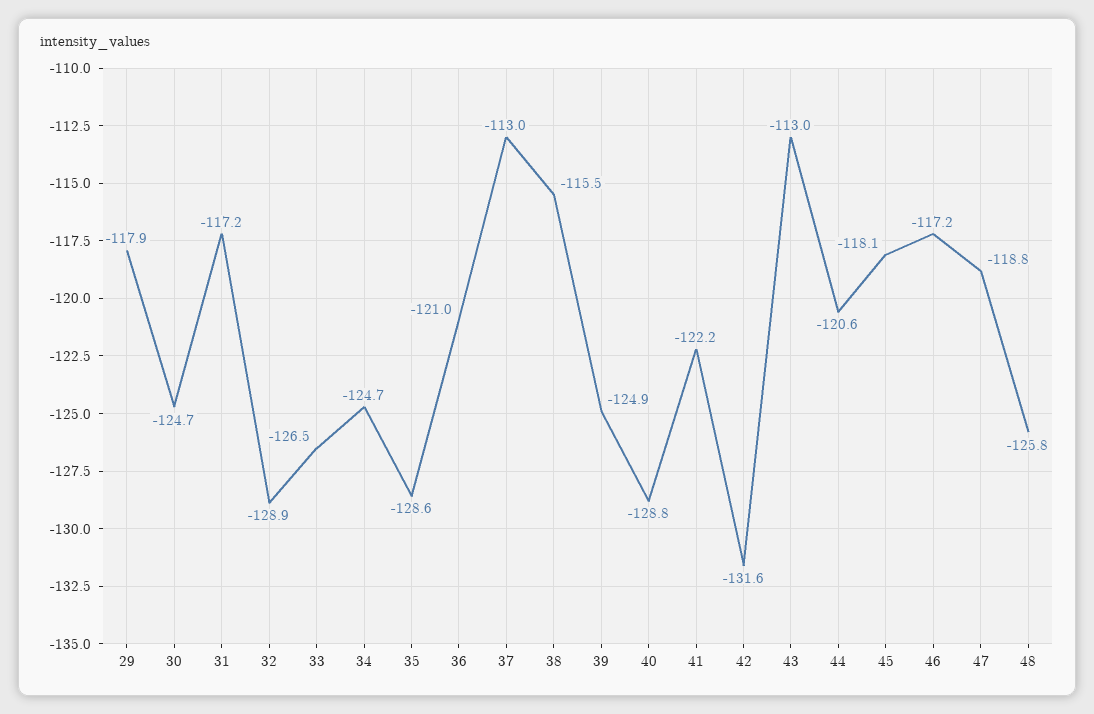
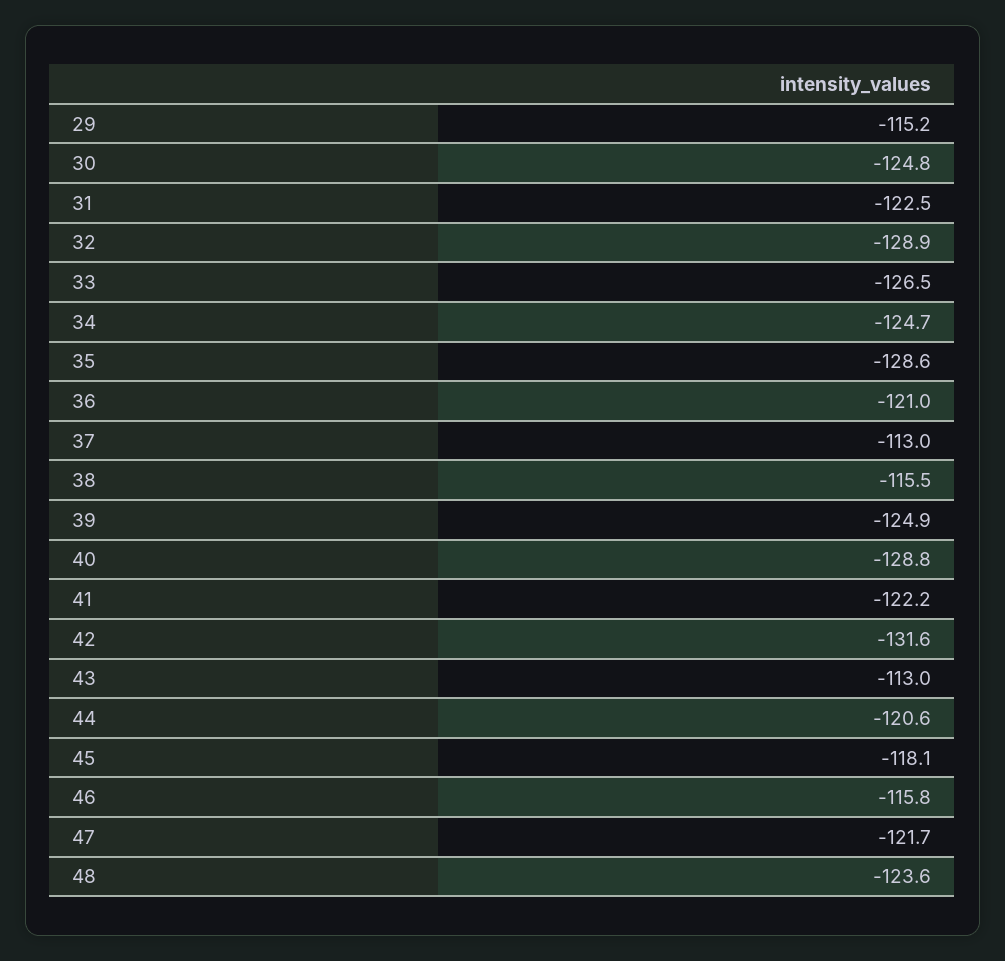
29: -117.9 -> -115.2
30: -124.7 -> -124.8
31: -117.2 -> -122.5
46: -117.2 -> -115.8
47: -118.8 -> -121.7
48: -125.8 -> -123.6

